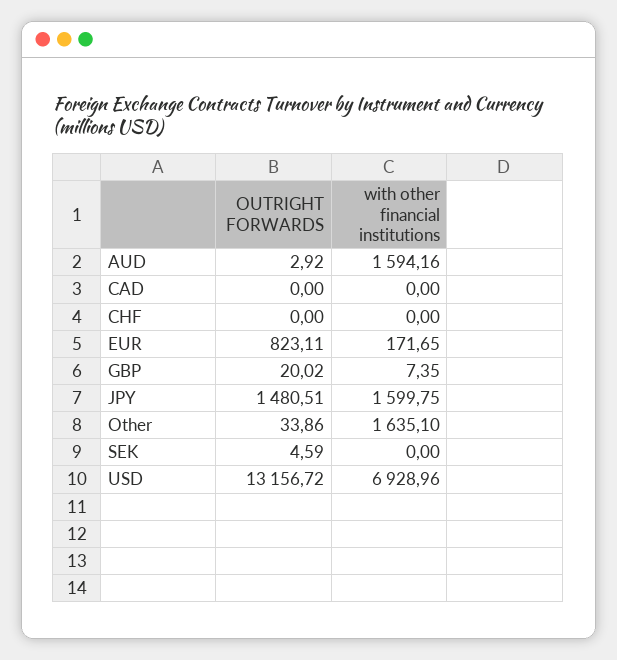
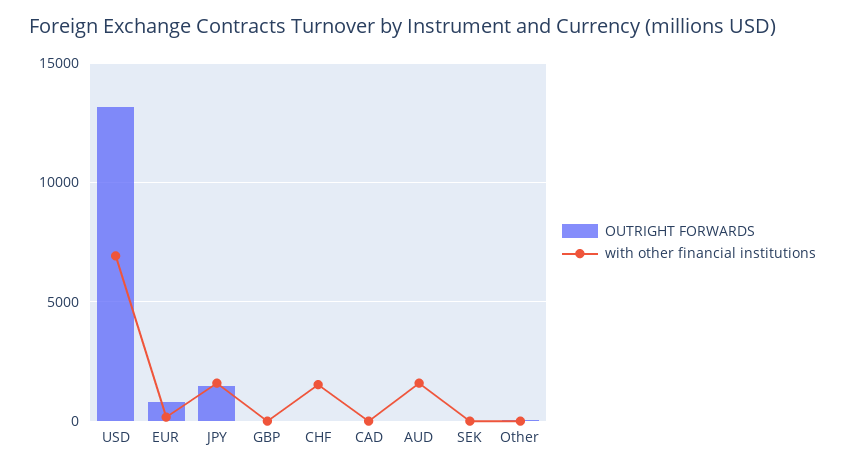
with other financial institutions, CHF: 0 -> 1500
with other financial institutions, Other: 1635.1 -> 0

